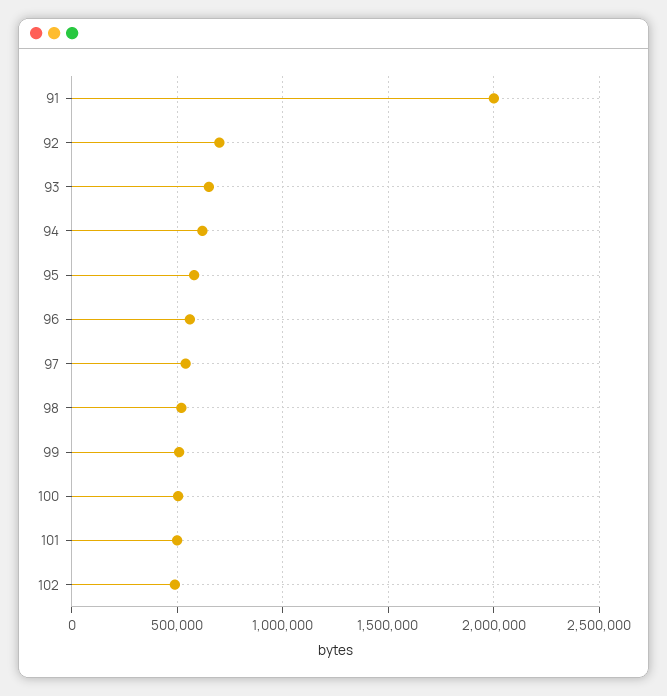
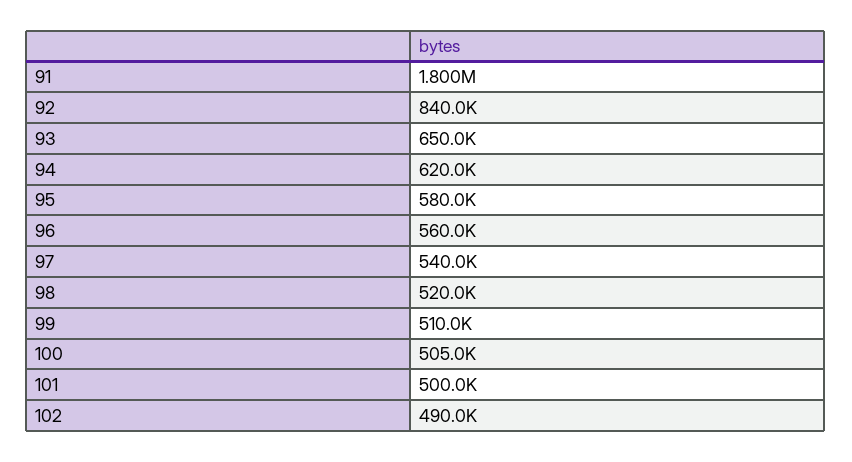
91: 2000000 -> 1800000
92: 700000 -> 840000

